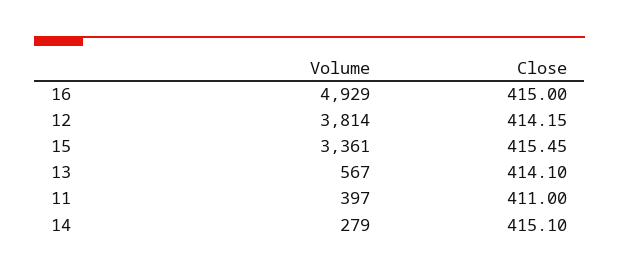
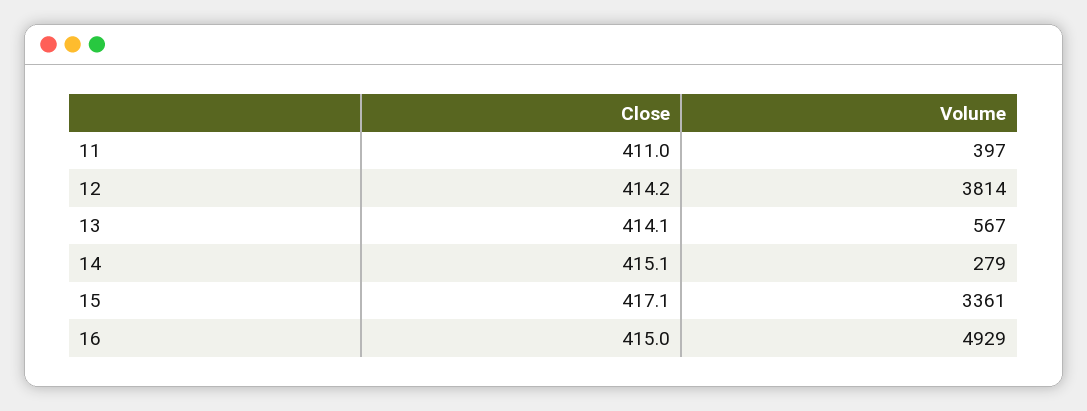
Close, 15: 415.45 -> 417.1

